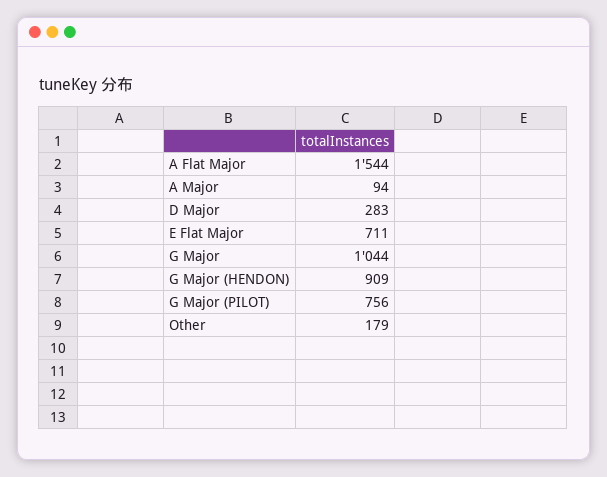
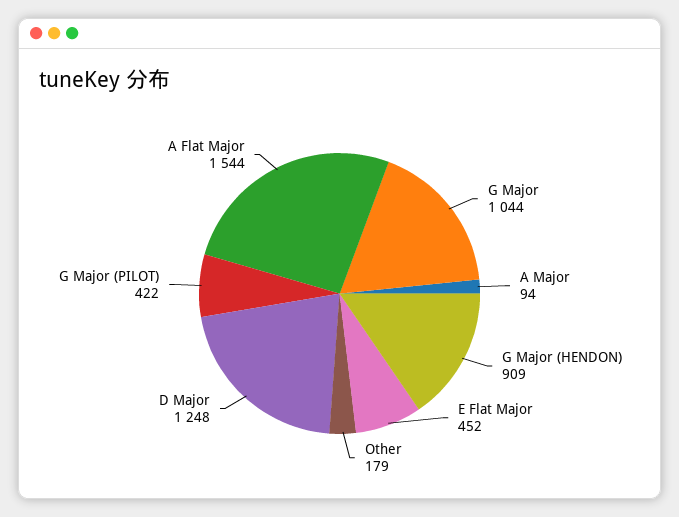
D Major: 283 -> 1248
E Flat Major: 711 -> 452
G Major (PILOT): 756 -> 422

